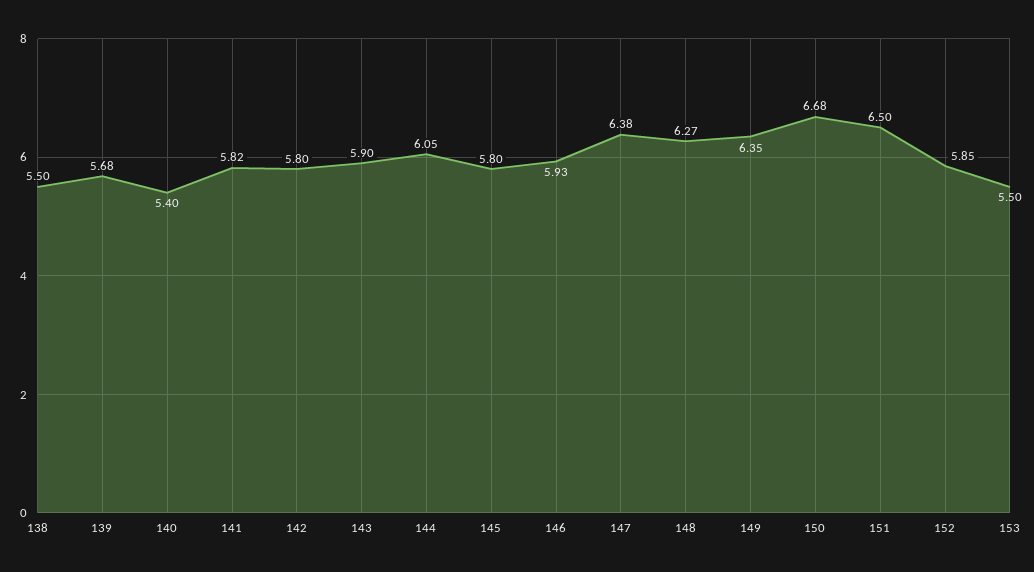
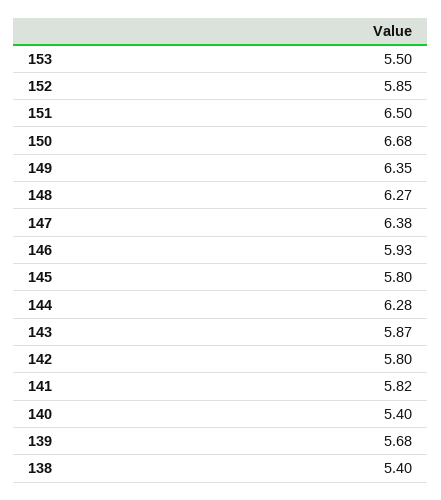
138: 5.5 -> 5.4
143: 5.9 -> 5.87
144: 6.05 -> 6.28

